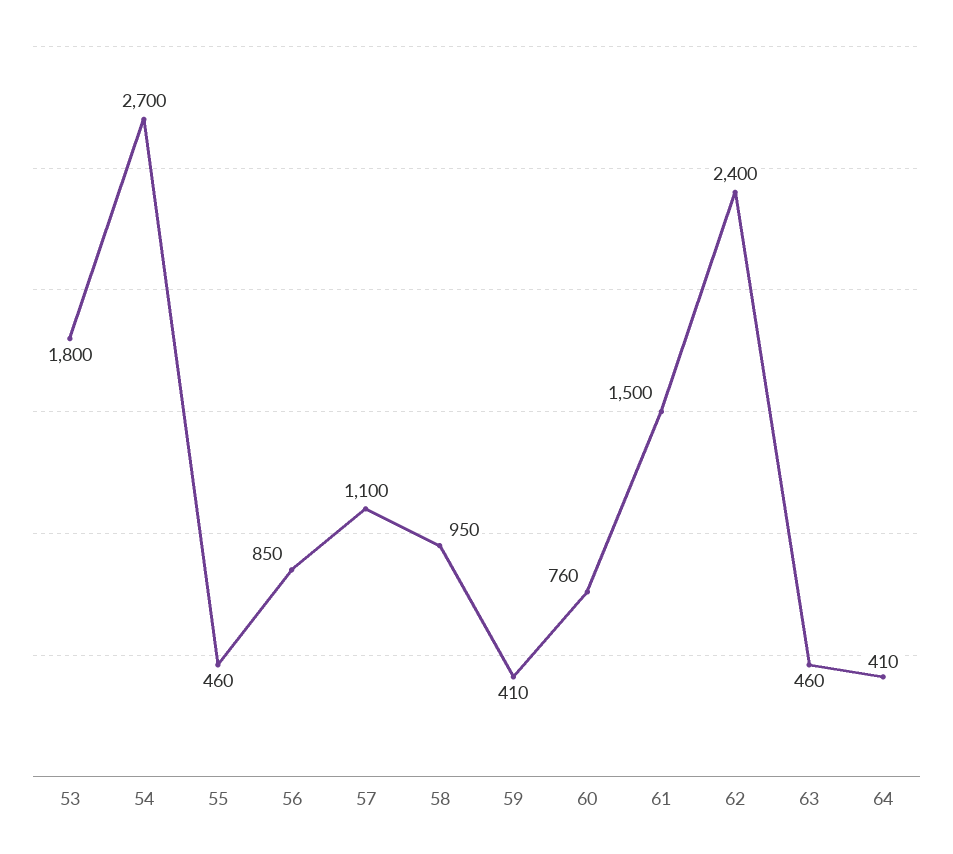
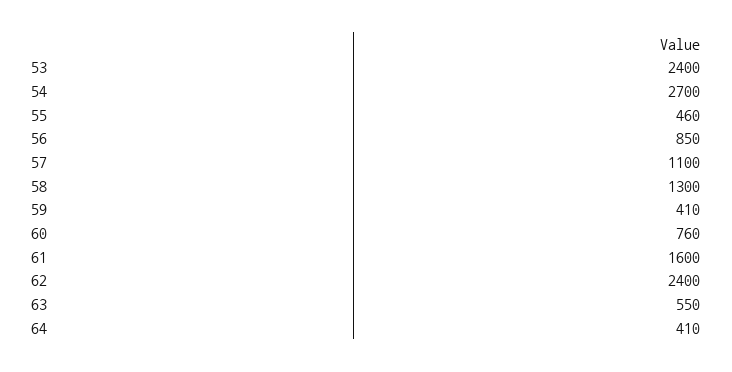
53: 1800 -> 2400
58: 950 -> 1300
61: 1500 -> 1600
63: 460 -> 550

